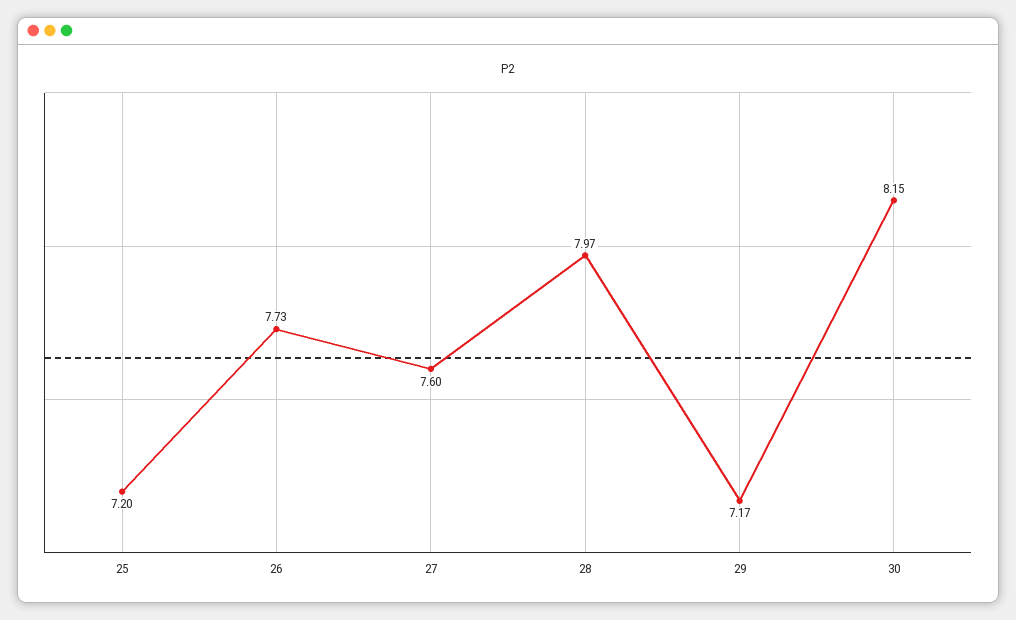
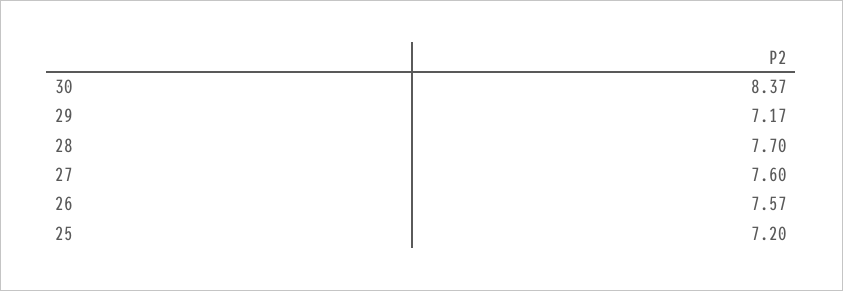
26: 7.73 -> 7.57
28: 7.97 -> 7.7
30: 8.15 -> 8.37

